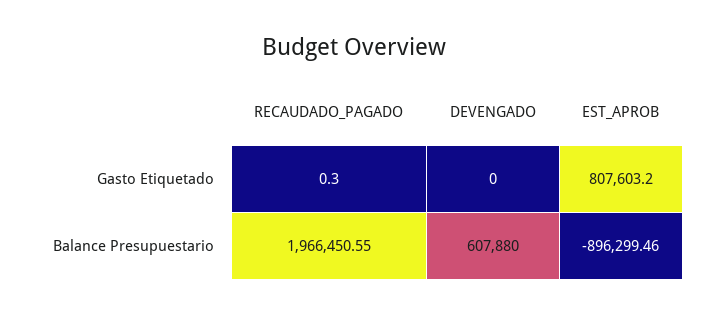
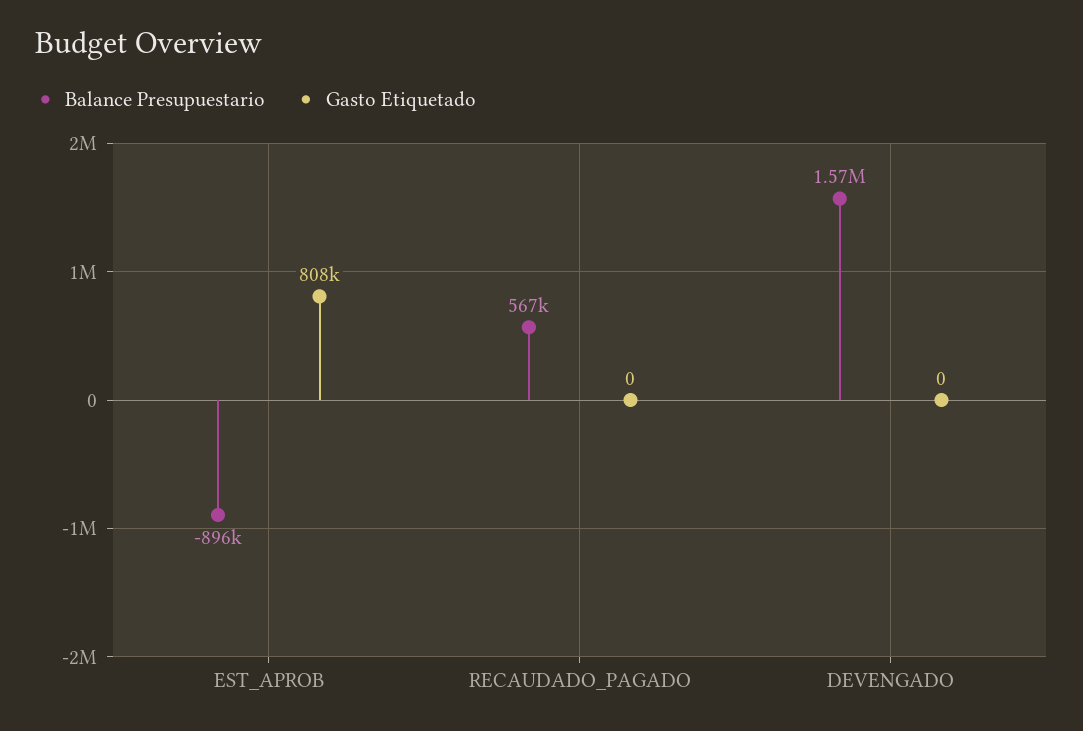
Gasto Etiquetado, RECAUDADO_PAGADO: 0.3 -> 0
Balance Presupuestario, RECAUDADO_PAGADO: 1966450.55 -> 567000
Balance Presupuestario, DEVENGADO: 607880 -> 1570000

